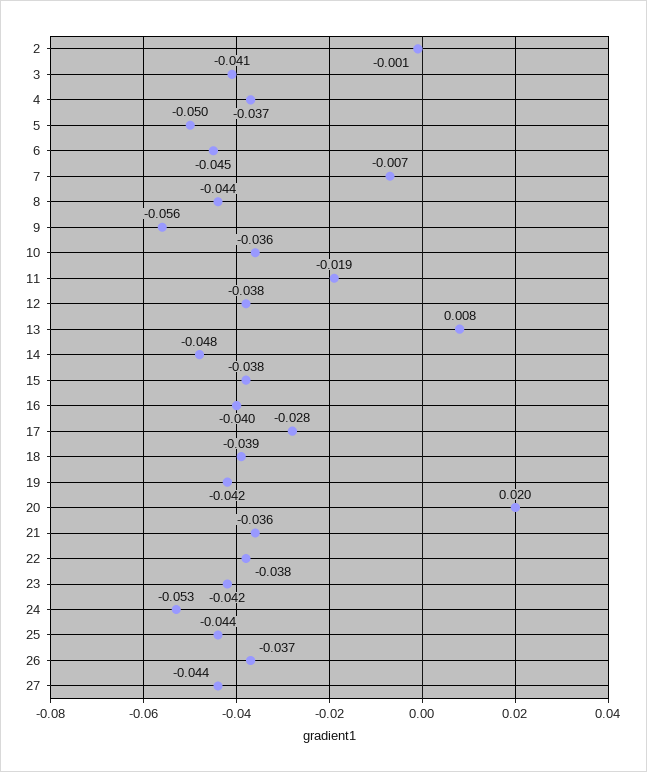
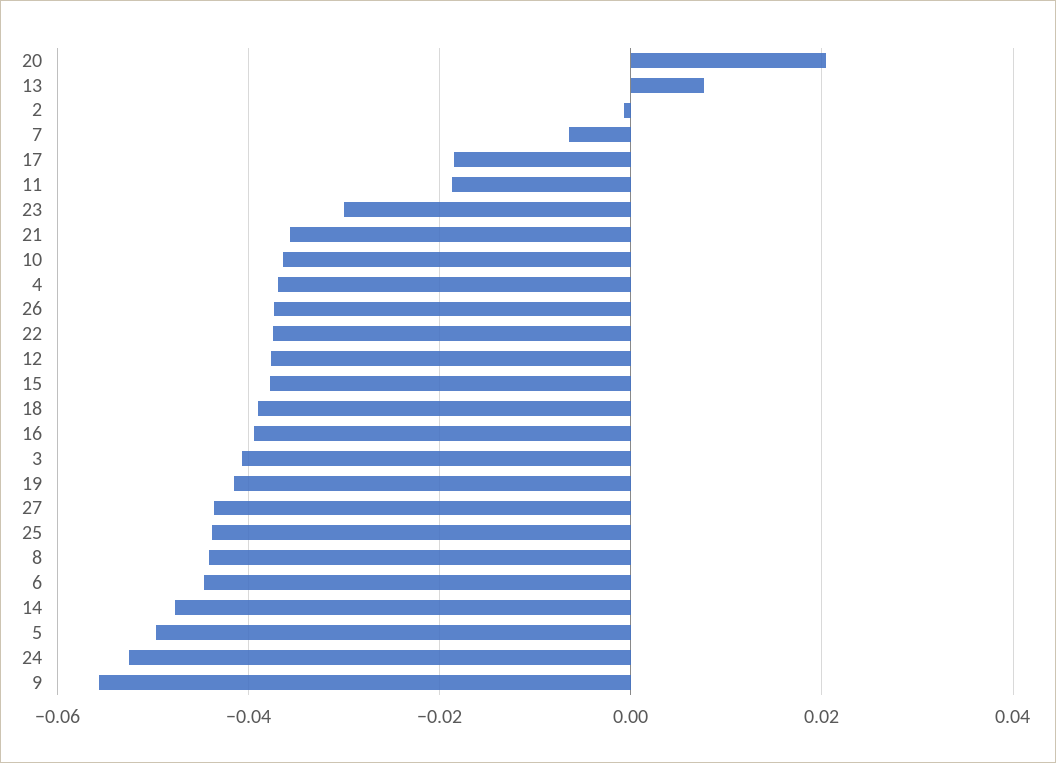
17: -0.028 -> -0.018
23: -0.042 -> -0.03

